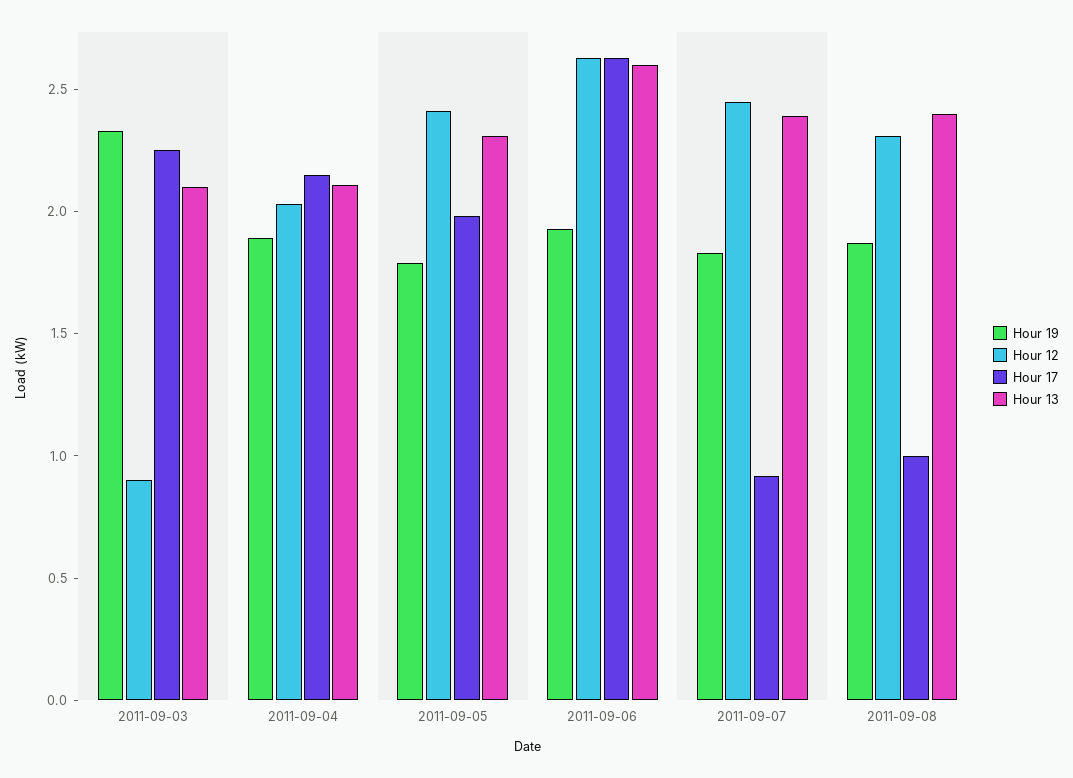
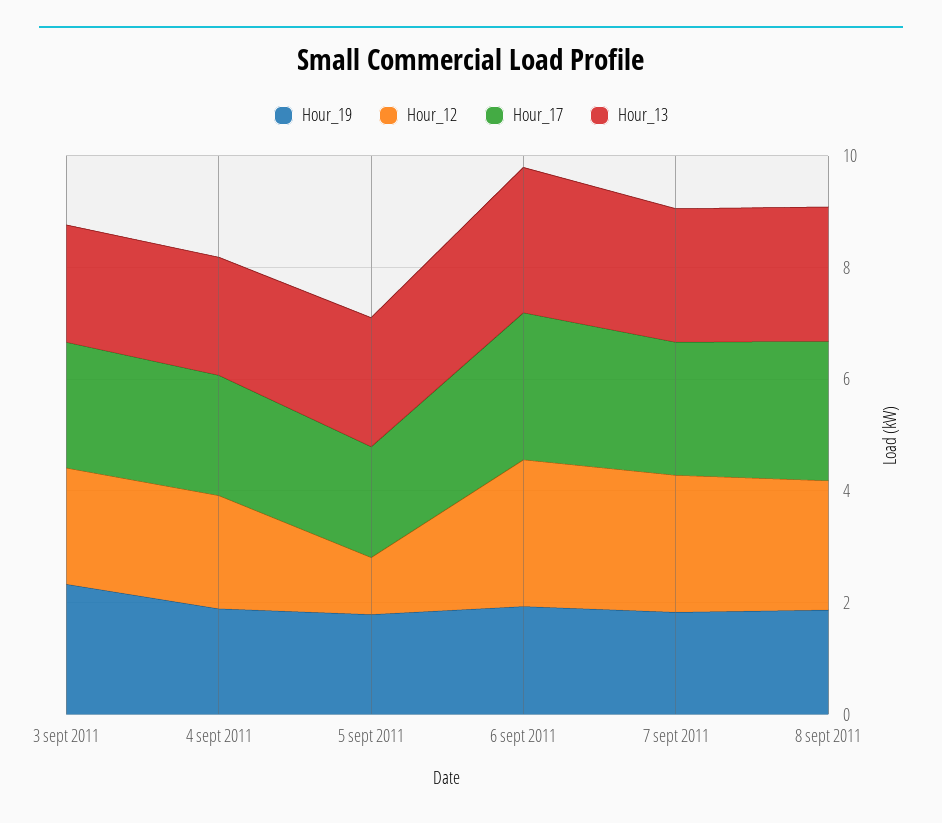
Hour 12, 2011-09-03: 0.9 -> 2
Hour 12, 2011-09-05: 2.4 -> 1
Hour 17, 2011-09-07: 0.9 -> 2.5
Hour 17, 2011-09-08: 1 -> 2.5

